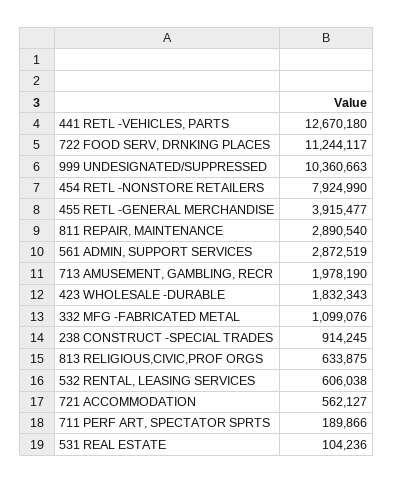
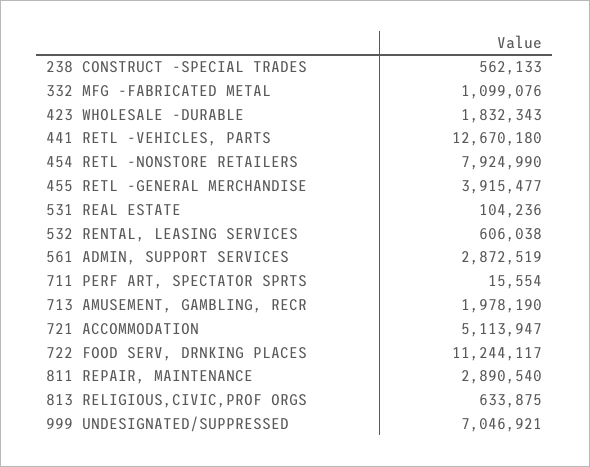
999 UNDESIGNATED/SUPPRESSED: 10360663 -> 7046921
238 CONSTRUCT -SPECIAL TRADES: 914245 -> 562133
721 ACCOMMODATION: 562127 -> 5113947
711 PERF ART, SPECTATOR SPRTS: 189866 -> 15554

